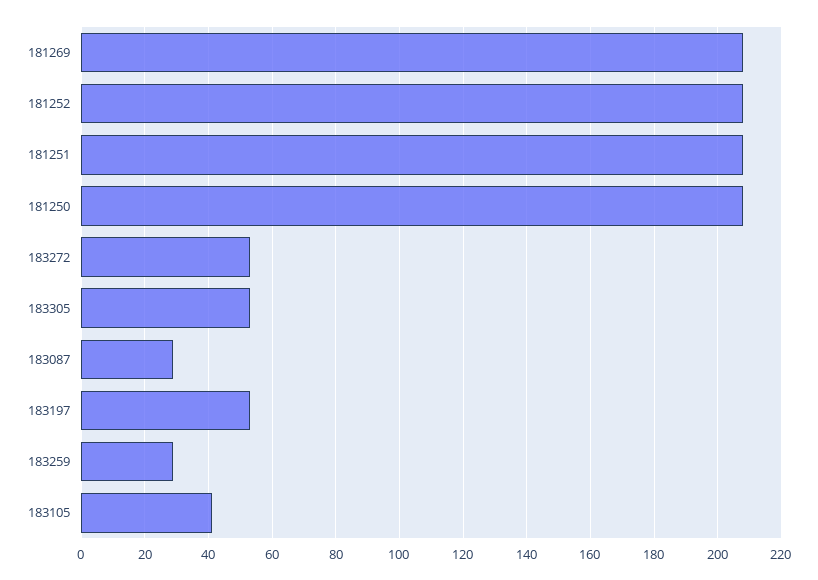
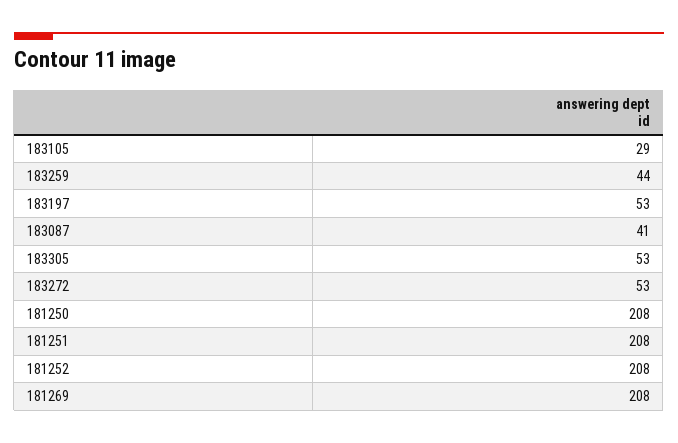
183087: 30 -> 41
183259: 30 -> 44
183105: 40 -> 29

